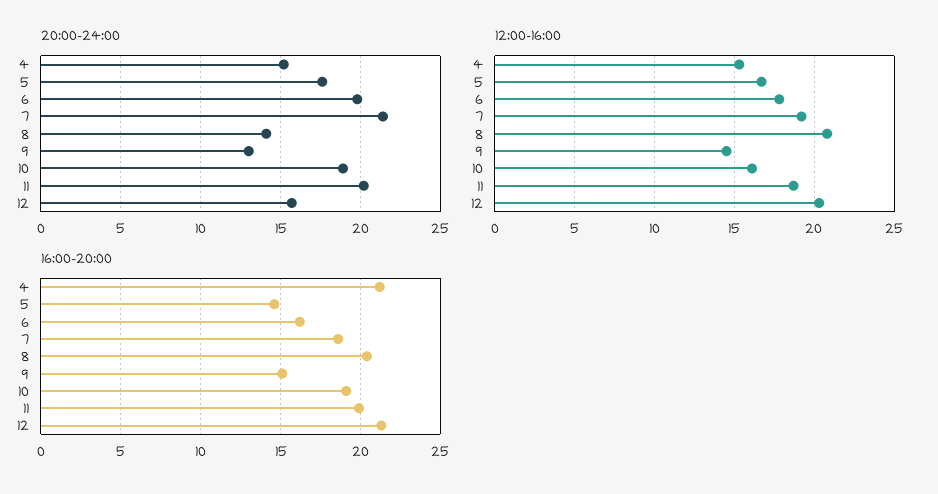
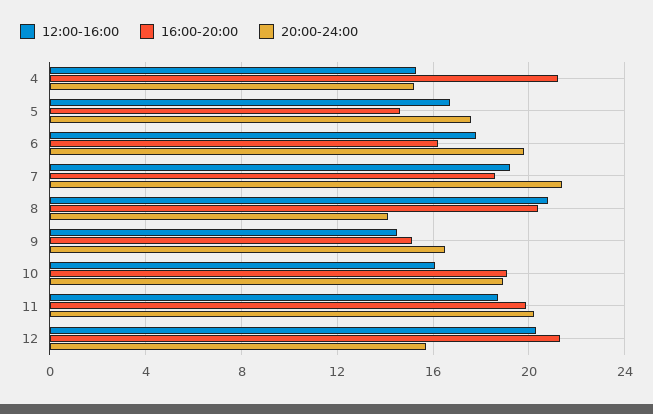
20:00-24:00, 9: 13 -> 16.5

